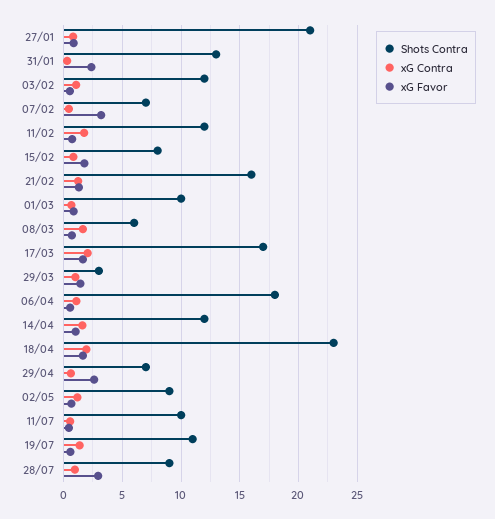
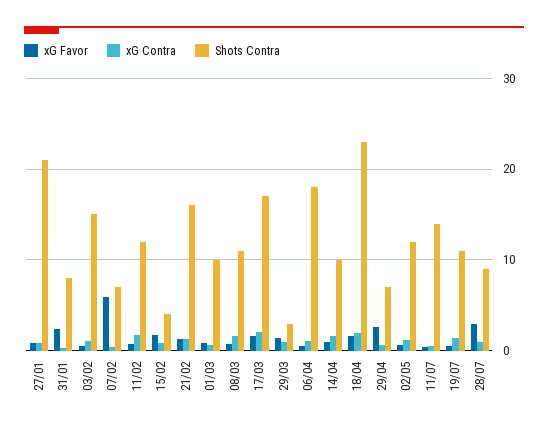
Shots Contra, 31/01: 13 -> 8
Shots Contra, 03/02: 12 -> 15
xG Favor, 07/02: 3 -> 6
Shots Contra, 15/02: 8 -> 4
Shots Contra, 08/03: 6 -> 11
Shots Contra, 14/04: 12 -> 10
Shots Contra, 02/05: 9 -> 12
Shots Contra, 11/07: 10 -> 14

